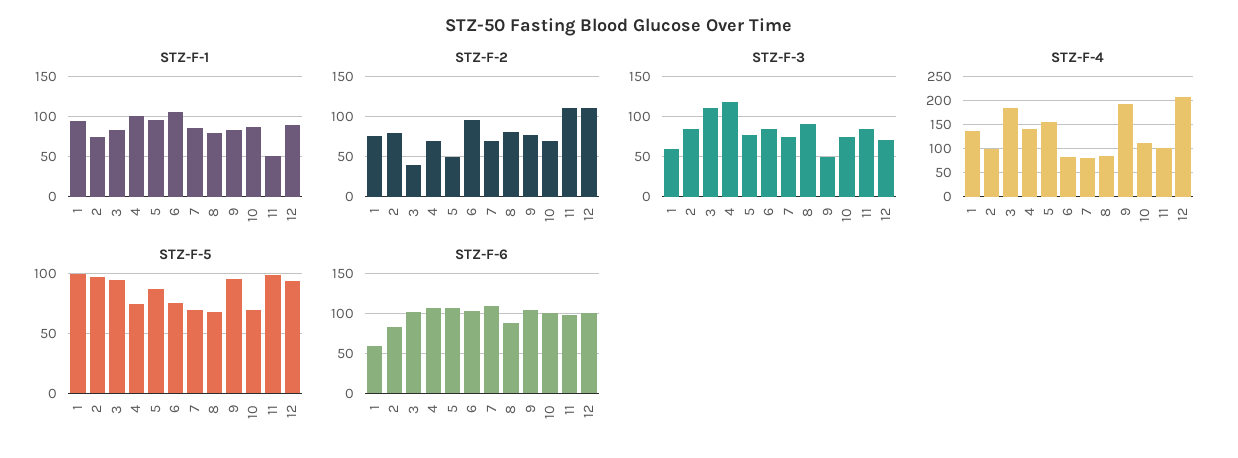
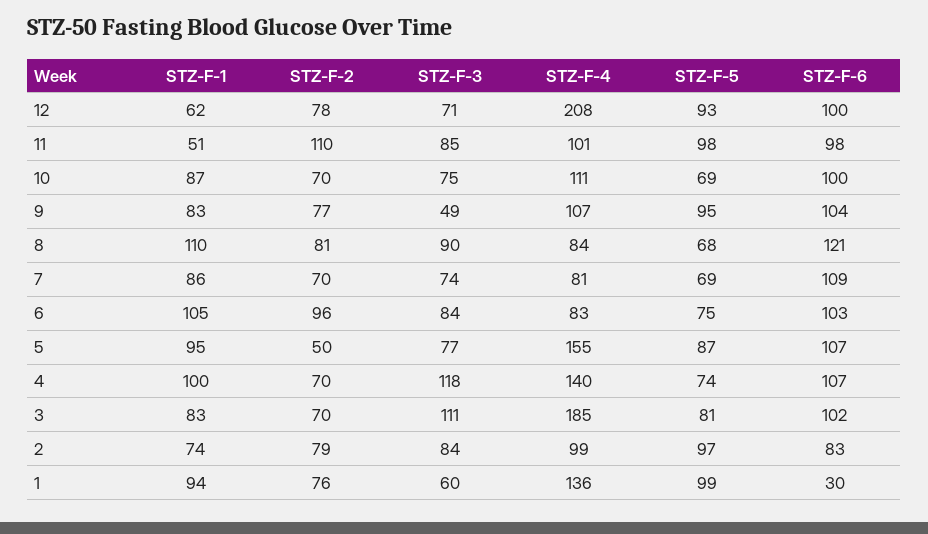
STZ-F-1, 8: 80 -> 110
STZ-F-1, 12: 90 -> 62
STZ-F-2, 3: 40 -> 70
STZ-F-2, 12: 110 -> 78
STZ-F-4, 9: 200 -> 107
STZ-F-5, 3: 95 -> 81
STZ-F-6, 1: 60 -> 30
STZ-F-6, 8: 90 -> 121

